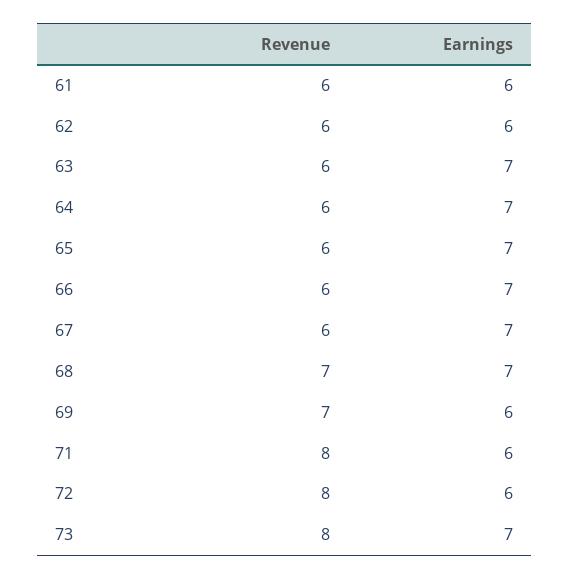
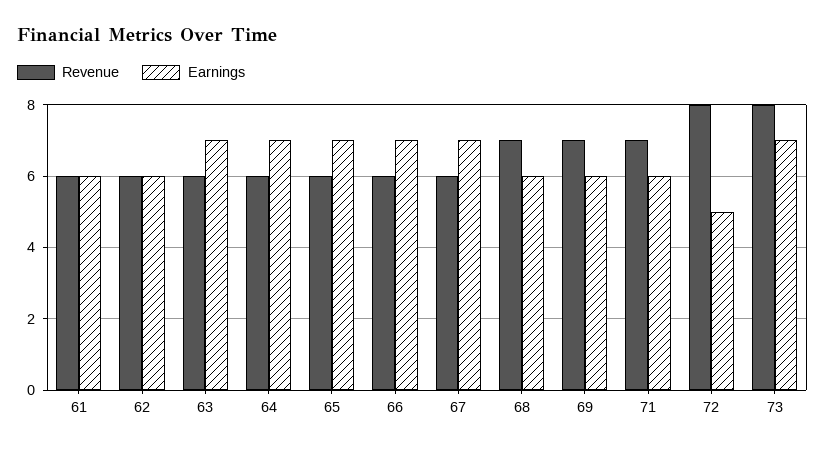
Earnings, 68: 7 -> 6
Revenue, 71: 8 -> 7
Earnings, 72: 6 -> 5

